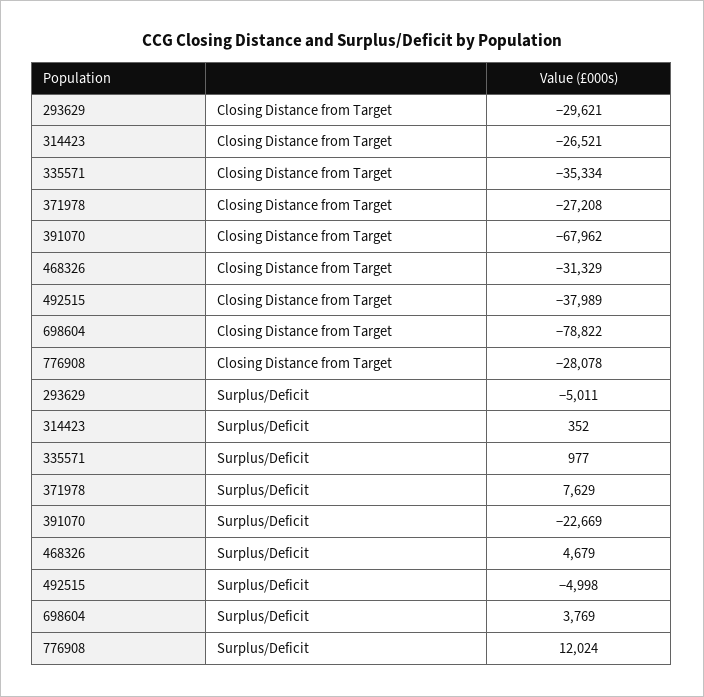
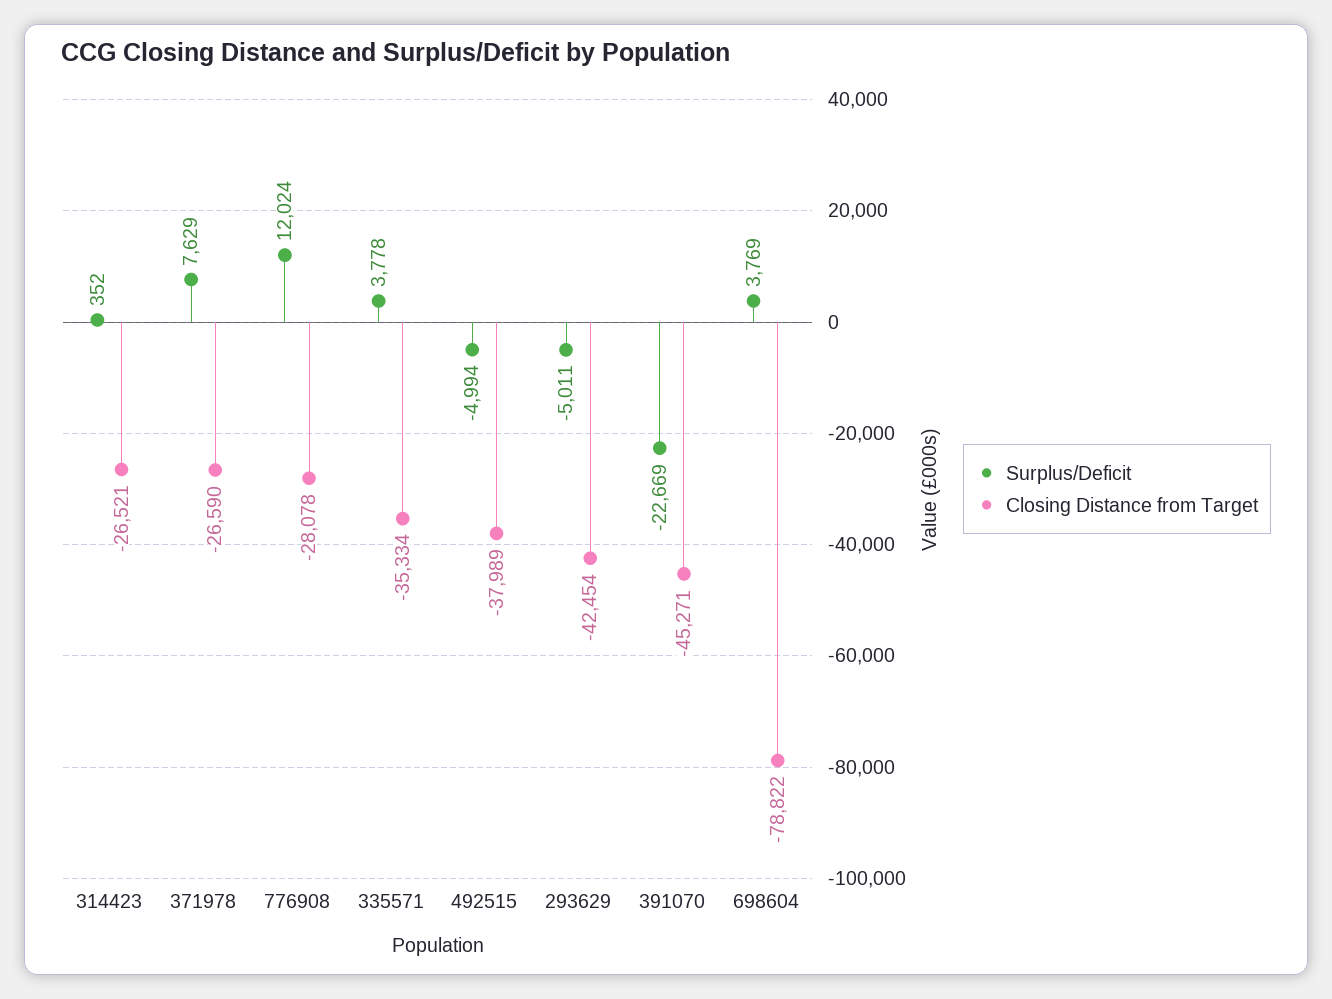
Closing Distance from Target, 293629: -29621 -> -42454
Closing Distance from Target, 371978: -27208 -> -26590
Closing Distance from Target, 391070: -67962 -> -45271
Closing Distance from Target, 468326: -31329 -> none
Surplus/Deficit, 335571: 977 -> 3778
Surplus/Deficit, 468326: 4679 -> none
Surplus/Deficit, 492515: -4998 -> -4994

